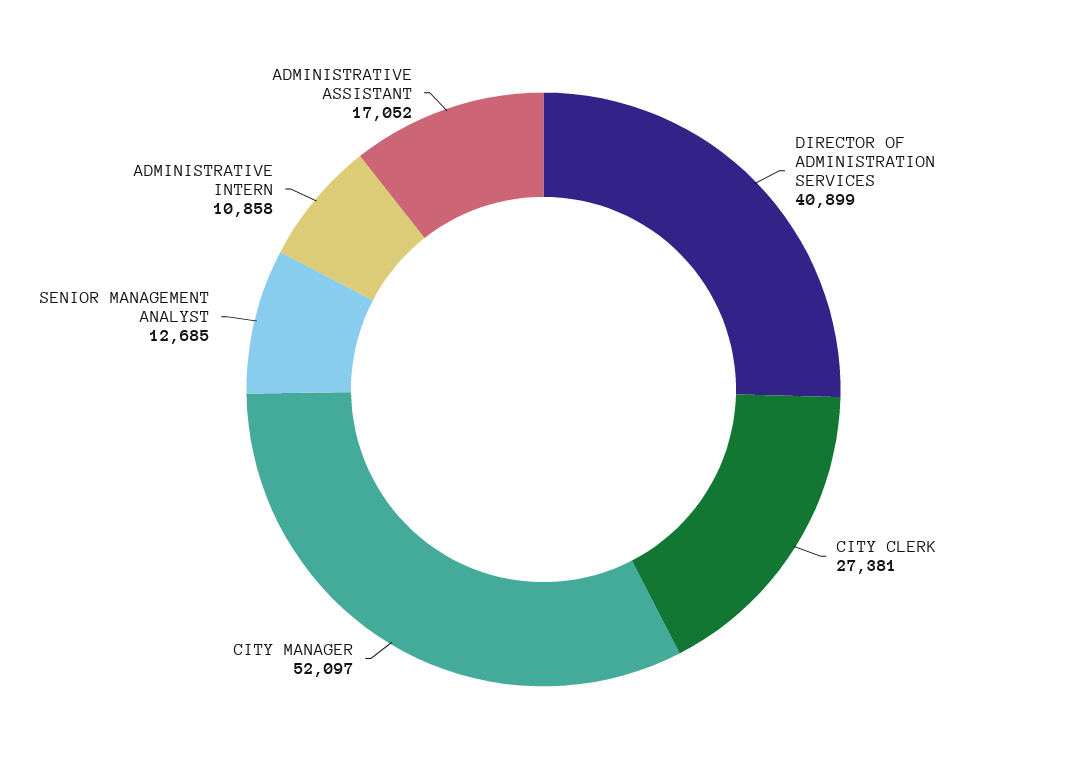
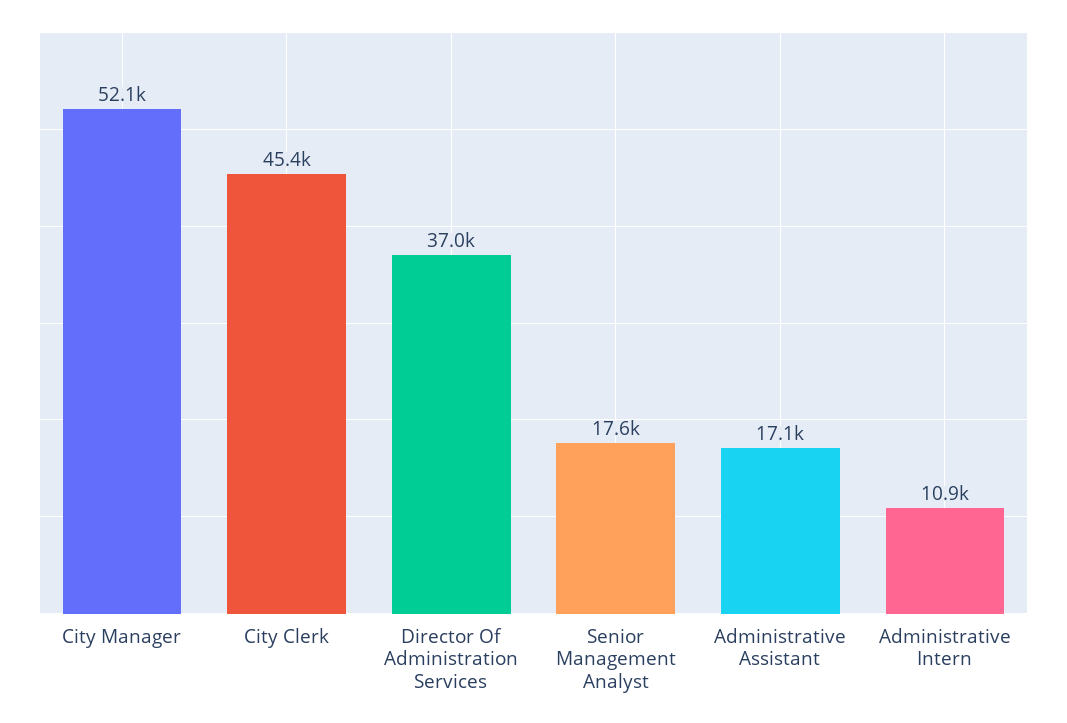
DIRECTOR OF ADMINISTRATION SERVICES: 40899 -> 37000
CITY CLERK: 27381 -> 45400
SENIOR MANAGEMENT ANALYST: 12685 -> 17600

